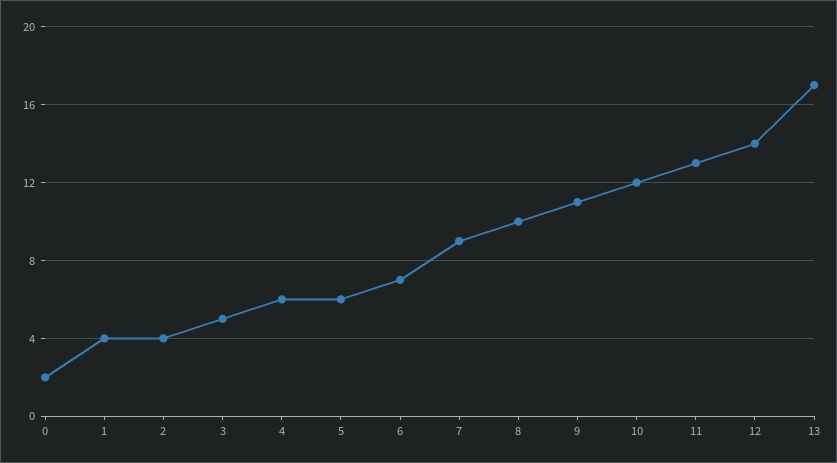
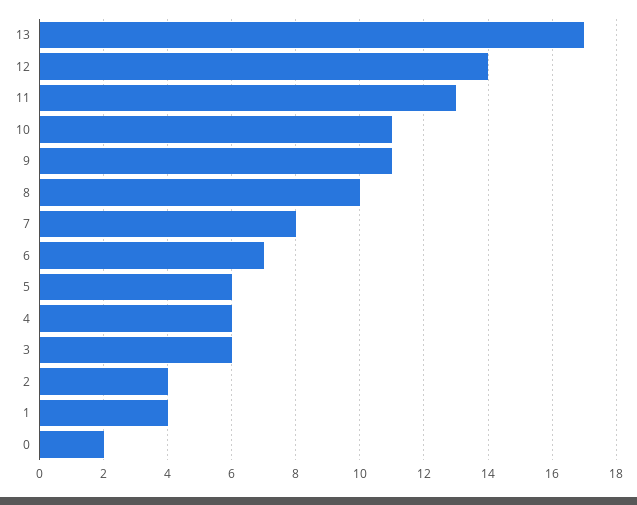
3: 5 -> 6
7: 9 -> 8
10: 12 -> 11

